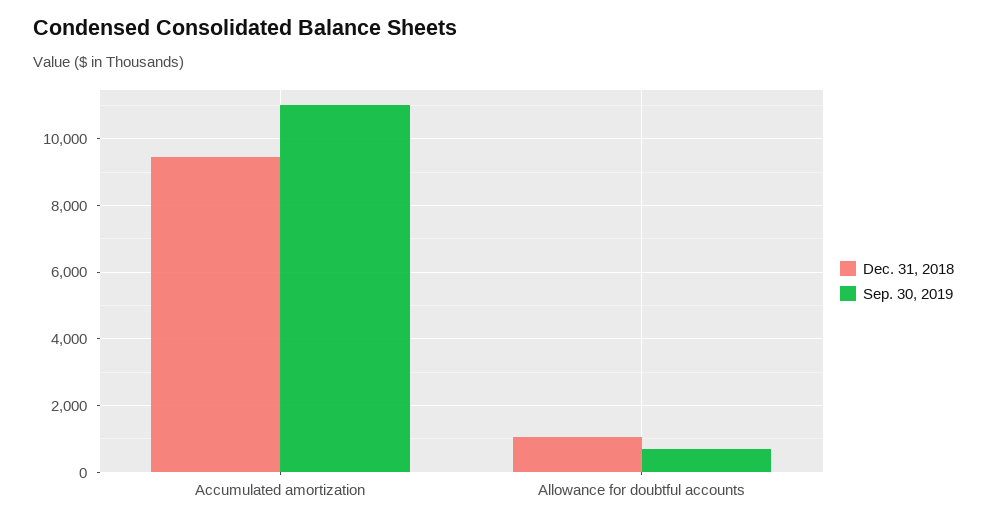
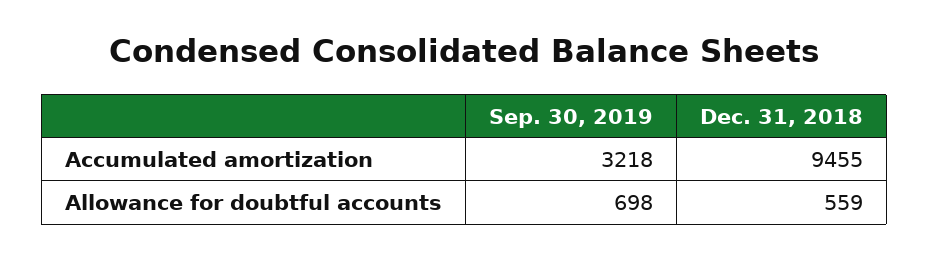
Sep. 30, 2019, Accumulated amortization: 11000 -> 3218
Dec. 31, 2018, Allowance for doubtful accounts: 1000 -> 559

